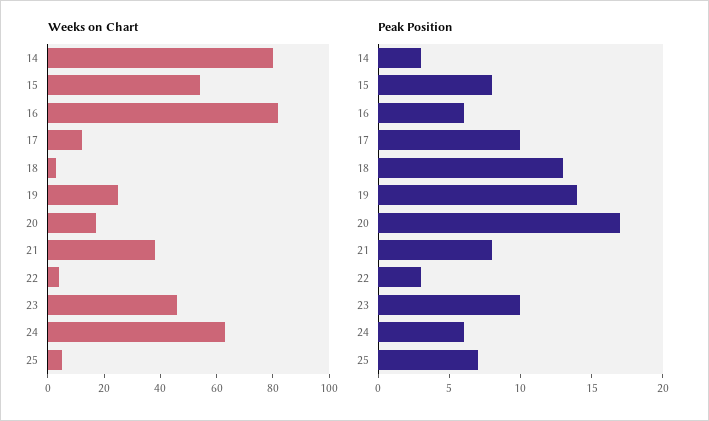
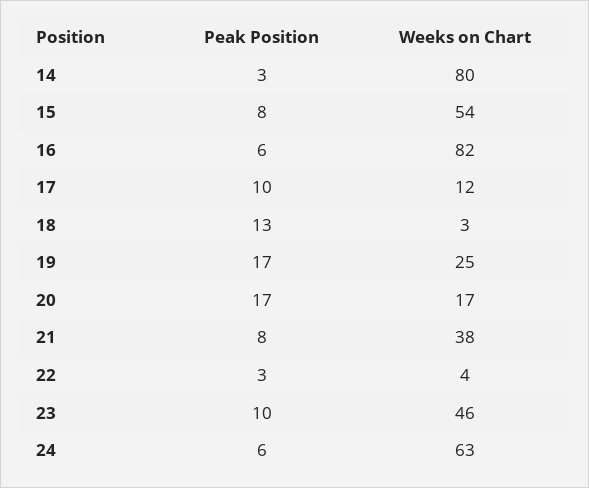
Weeks on Chart, 25: 5 -> none
Peak Position, 19: 14 -> 17
Peak Position, 25: 7 -> none

